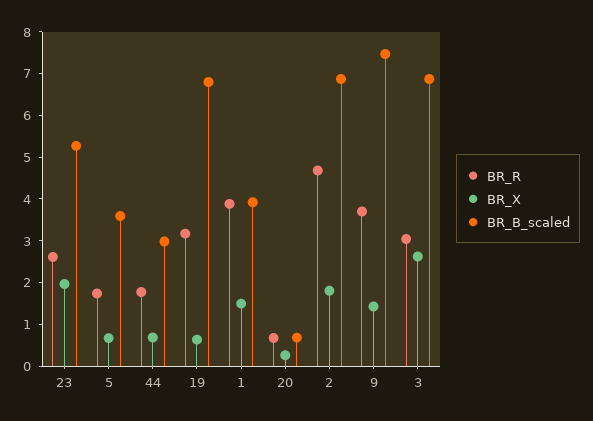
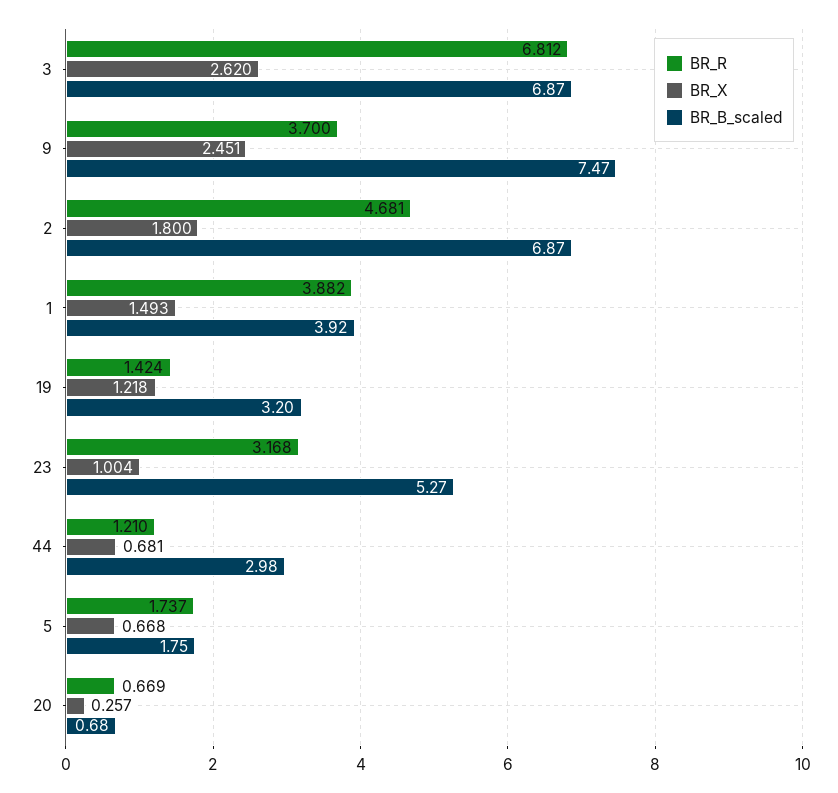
BR_R, 23: 2.6 -> 3.168
BR_X, 23: 2 -> 1.004
BR_B_scaled, 5: 3.6 -> 1.75
BR_R, 44: 1.8 -> 1.21
BR_R, 19: 3.2 -> 1.424
BR_X, 19: 0.6 -> 1.218
BR_B_scaled, 19: 6.8 -> 3.2
BR_X, 9: 1.4 -> 2.451
BR_R, 3: 3 -> 6.812

